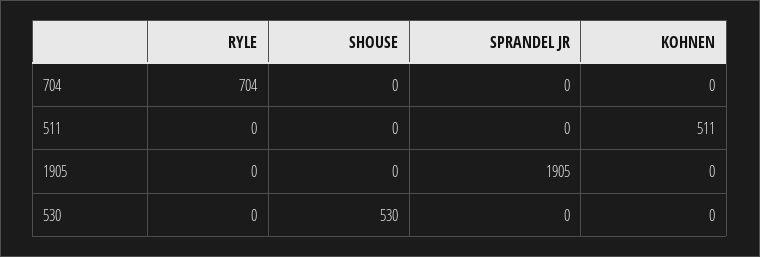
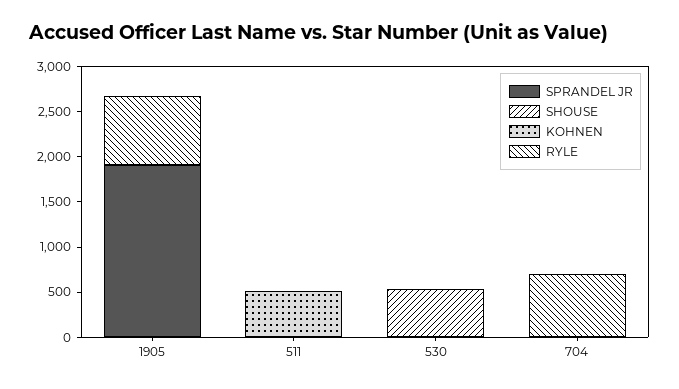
RYLE, 1905: 0 -> 800

